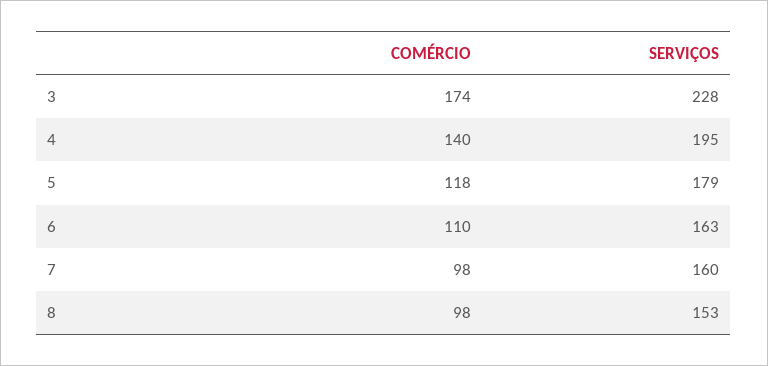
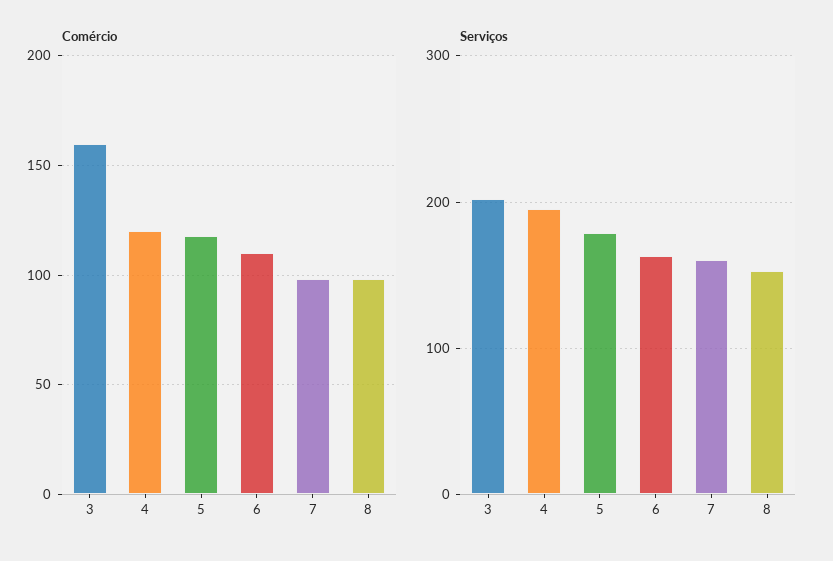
COMÉRCIO, 3: 174 -> 160
SERVIÇOS, 3: 228 -> 200
COMÉRCIO, 4: 140 -> 120

